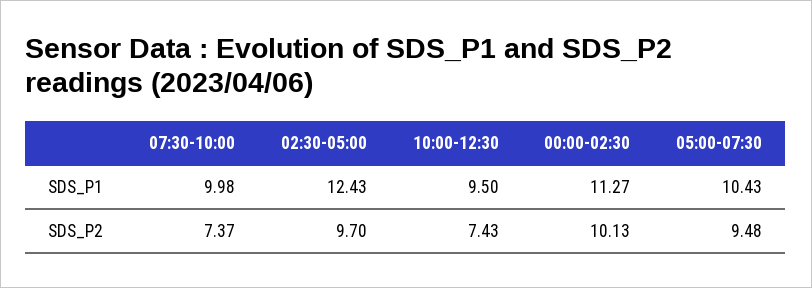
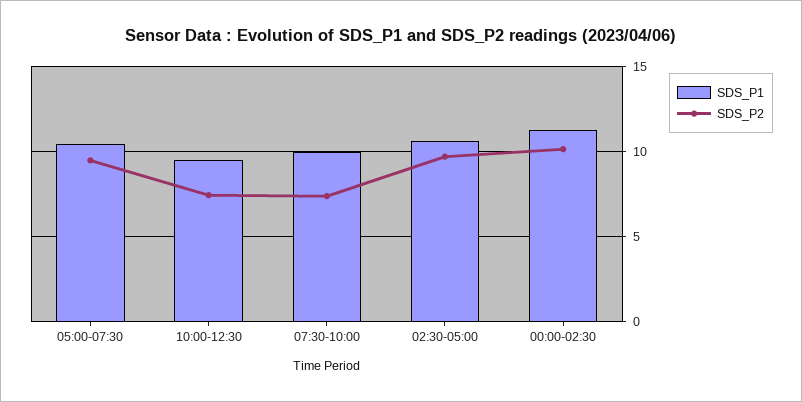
SDS_P1, 02:30-05:00: 12.43 -> 10.5

